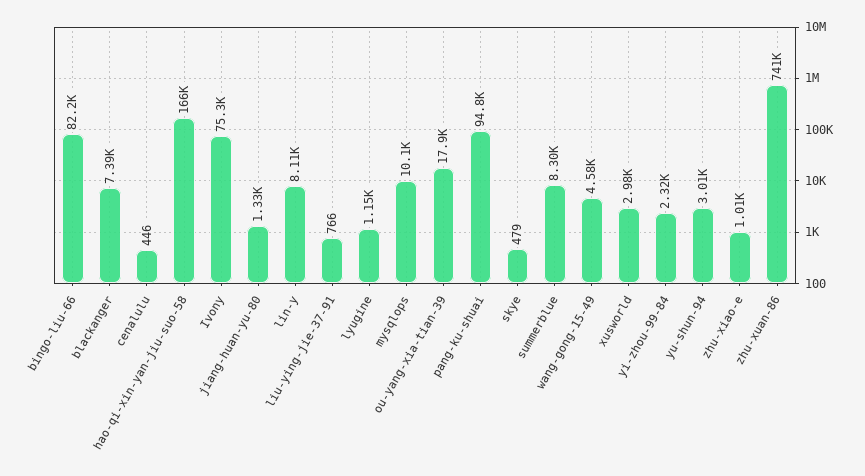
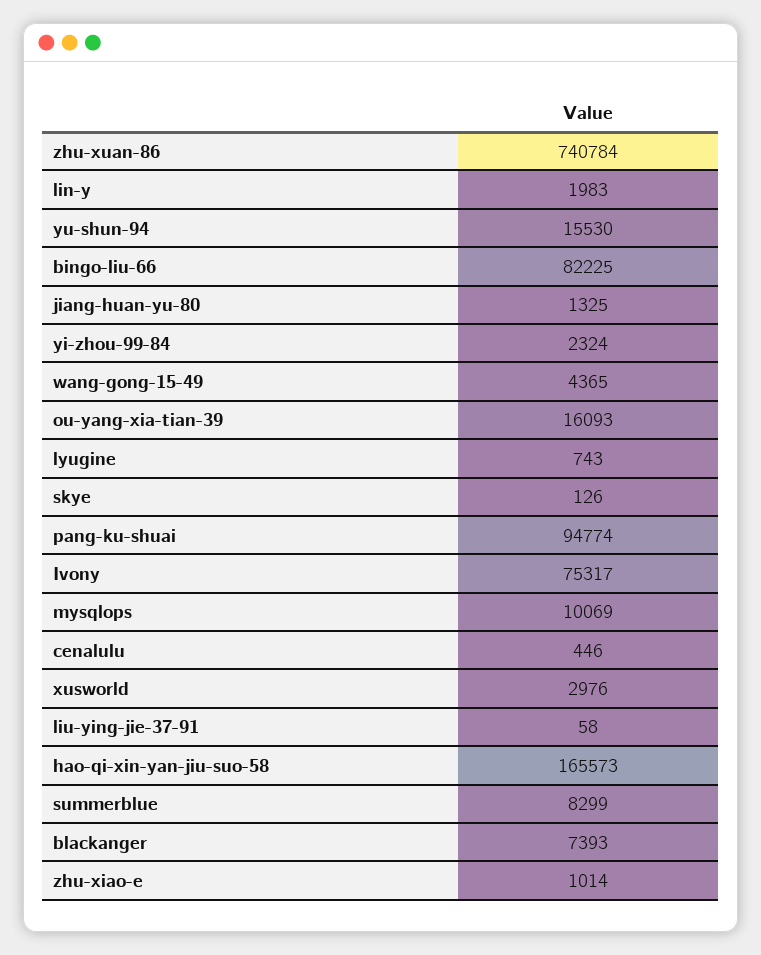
lin-y: 8110 -> 1983
liu-ying-jie-37-91: 766 -> 58
lyugine: 1150 -> 743
ou-yang-xia-tian-39: 17900 -> 16093
skye: 479 -> 126
wang-gong-15-49: 4580 -> 4365
yu-shun-94: 3010 -> 15530

